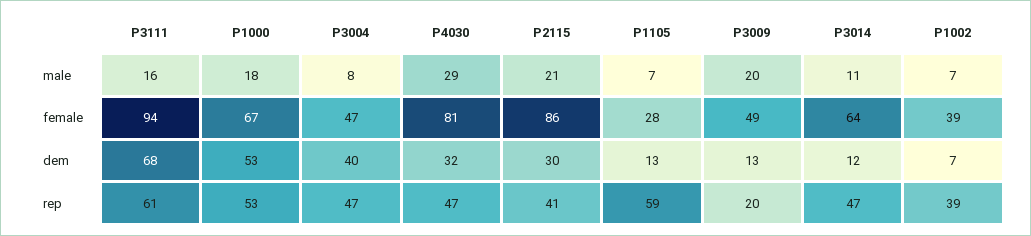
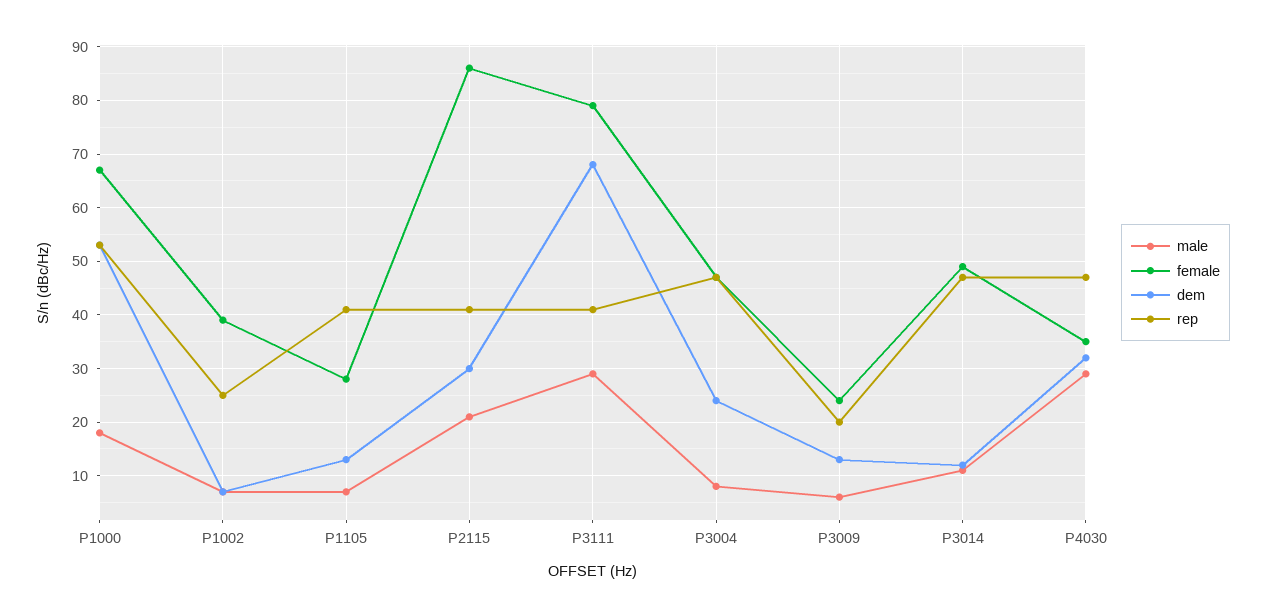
male, P3111: 16 -> 30
male, P3009: 20 -> 5
female, P3111: 94 -> 80
female, P4030: 81 -> 35
female, P3009: 49 -> 25
female, P3014: 64 -> 50
dem, P3004: 40 -> 25
rep, P3111: 61 -> 40
rep, P1105: 59 -> 40
rep, P1002: 39 -> 25

